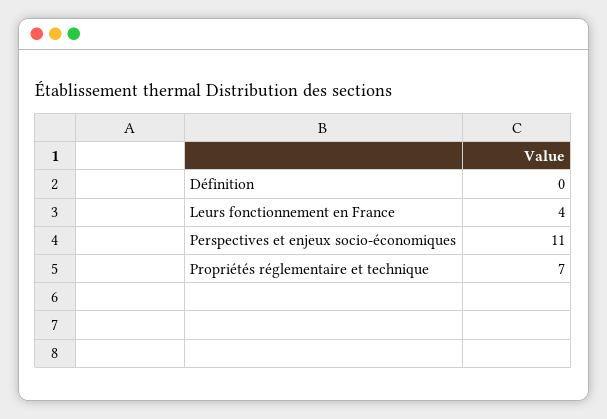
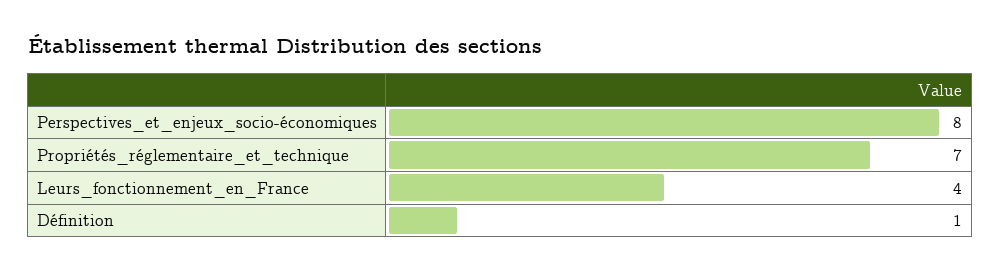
Définition: 0 -> 1
Perspectives et enjeux socio-économiques: 11 -> 8

